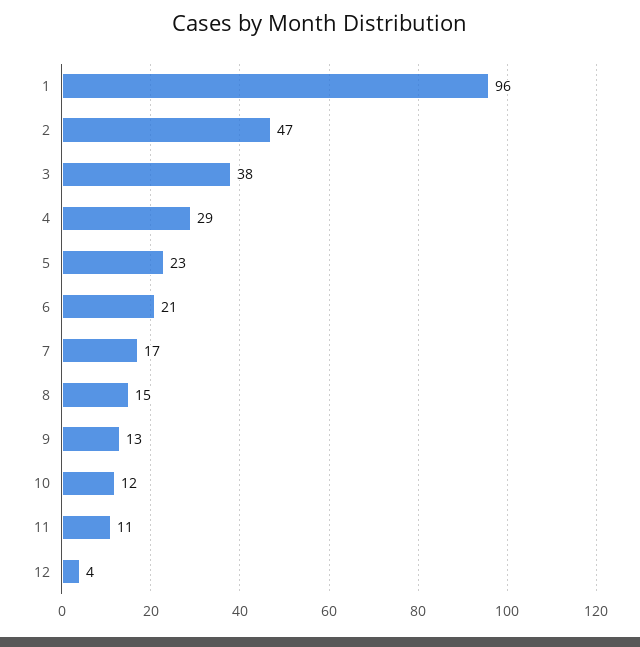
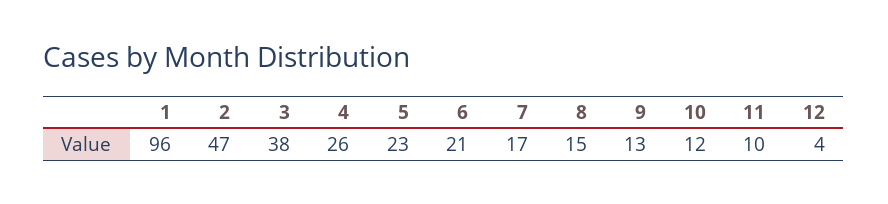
4: 29 -> 26
11: 11 -> 10

